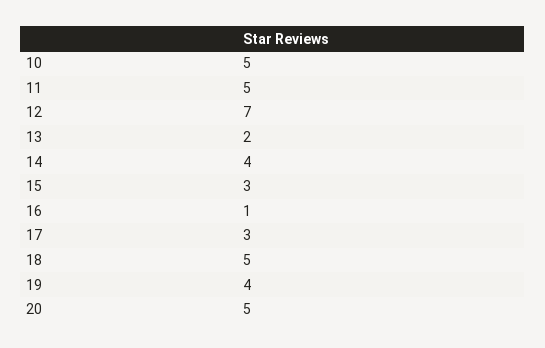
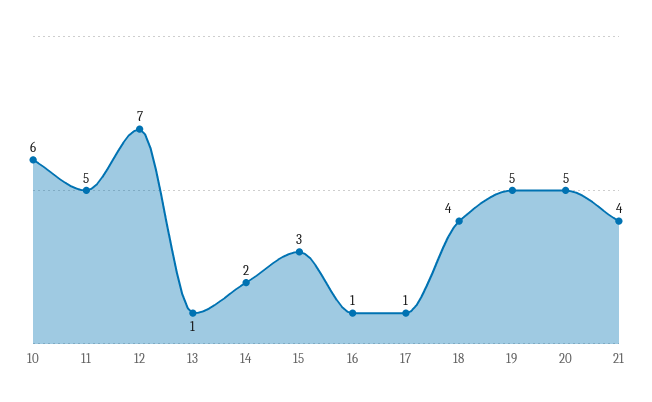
10: 5 -> 6
13: 2 -> 1
14: 4 -> 2
17: 3 -> 1
18: 5 -> 4
19: 4 -> 5
21: none -> 4

